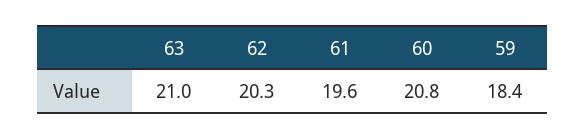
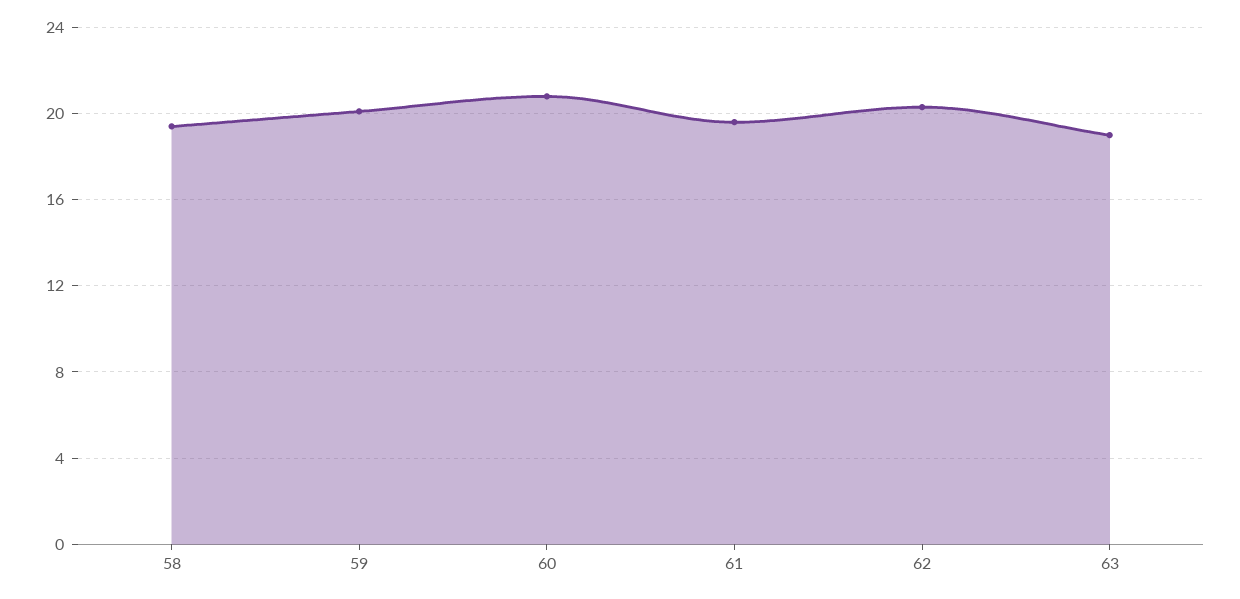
63: 21 -> 19
59: 18.4 -> 20
58: none -> 19.5

